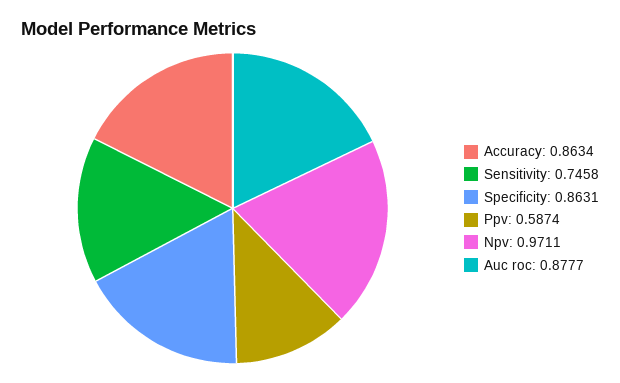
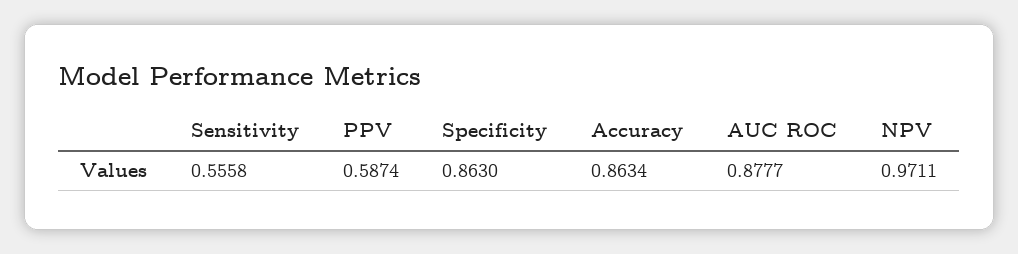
Sensitivity: 0.7458 -> 0.5558
Specificity: 0.8631 -> 0.863

